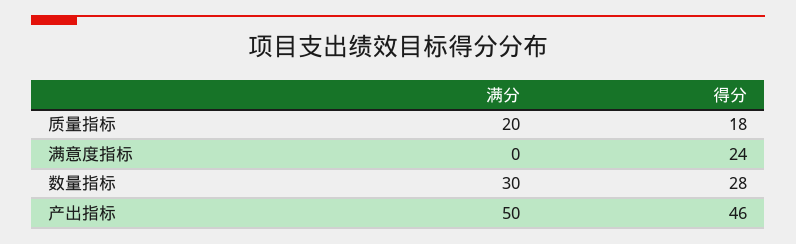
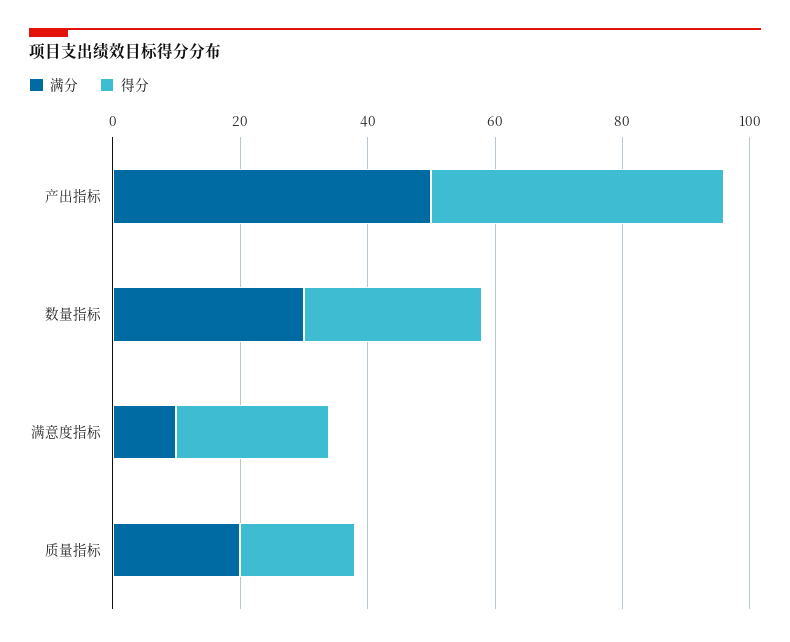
满分, 满意度指标: 0 -> 10

